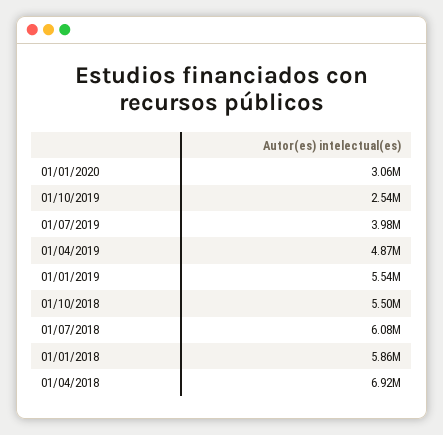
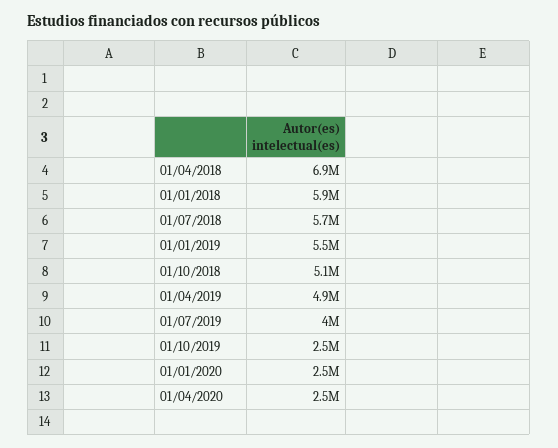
01/01/2020: 3060000 -> 2500000
01/10/2018: 5500000 -> 5100000
01/07/2018: 6080000 -> 5700000
01/04/2020: none -> 2500000

